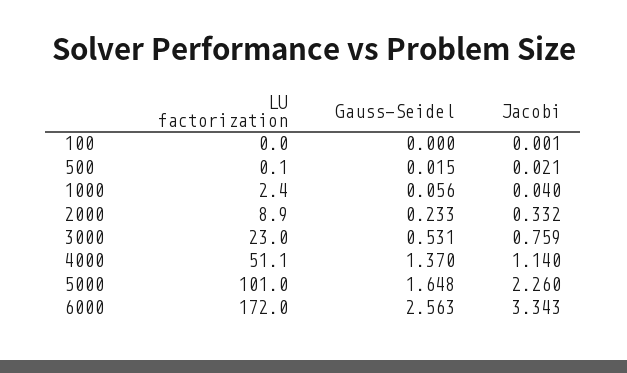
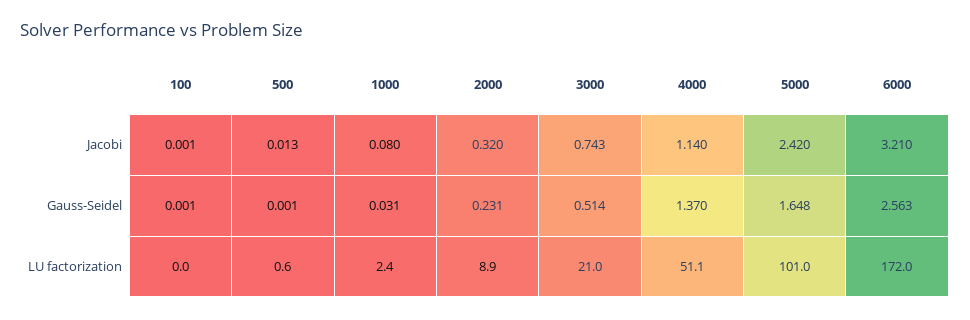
Gauss-Seidel, 100: 0 -> 0.001
LU factorization, 500: 0.1 -> 0.6
Gauss-Seidel, 500: 0.015 -> 0.001
Jacobi, 500: 0.021 -> 0.013
Gauss-Seidel, 1000: 0.056 -> 0.031
Jacobi, 1000: 0.04 -> 0.08
Gauss-Seidel, 2000: 0.233 -> 0.231
Jacobi, 2000: 0.332 -> 0.32
LU factorization, 3000: 23 -> 21
Gauss-Seidel, 3000: 0.531 -> 0.514
Jacobi, 3000: 0.759 -> 0.743
Jacobi, 5000: 2.26 -> 2.42
Jacobi, 6000: 3.343 -> 3.21

